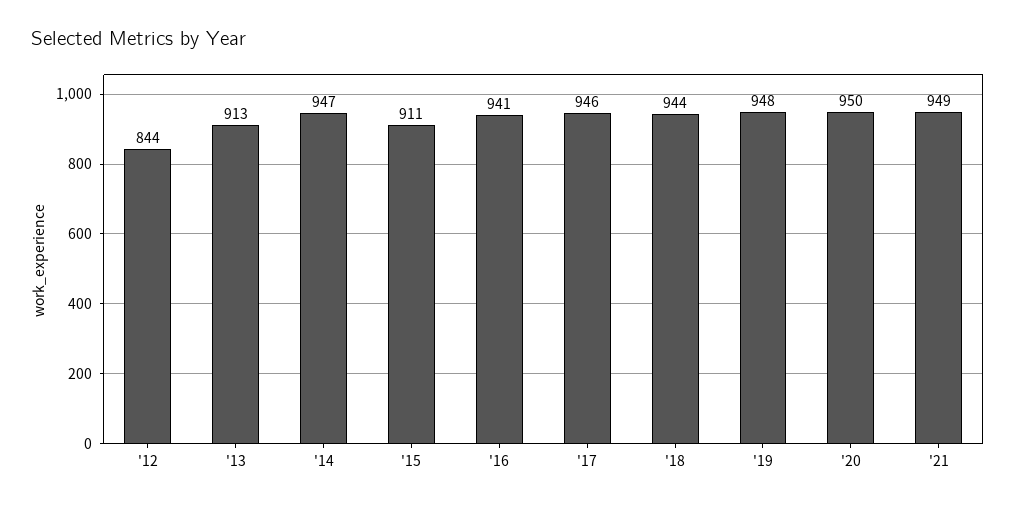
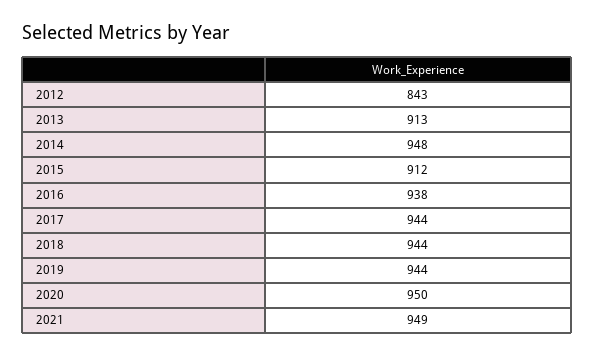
'12: 844 -> 843
'14: 947 -> 948
'15: 911 -> 912
'16: 941 -> 938
'17: 946 -> 944
'19: 948 -> 944

